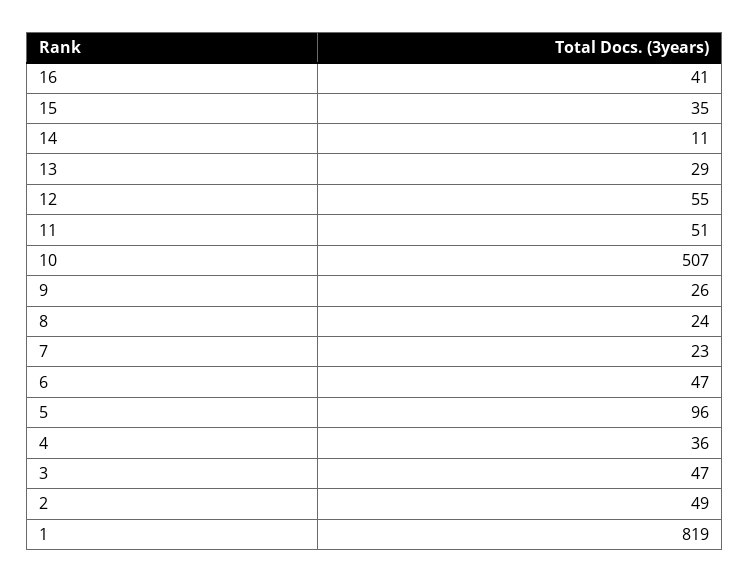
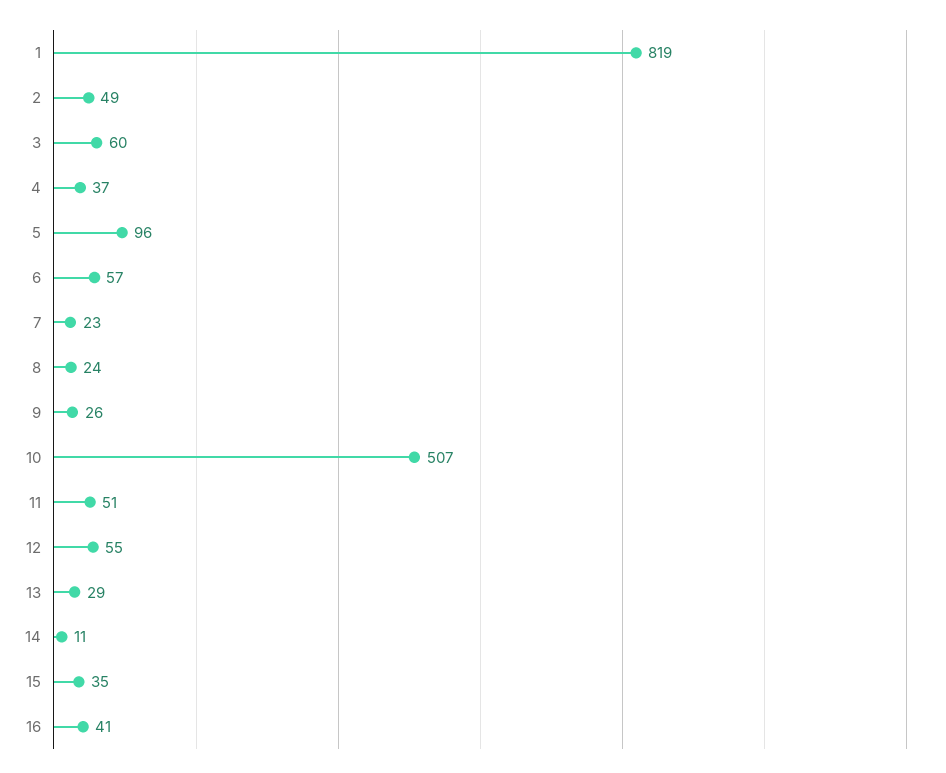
6: 47 -> 57
4: 36 -> 37
3: 47 -> 60

